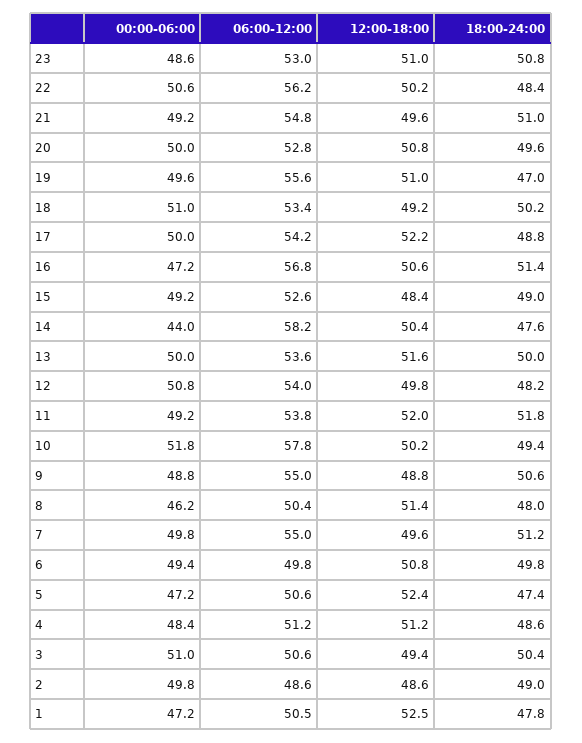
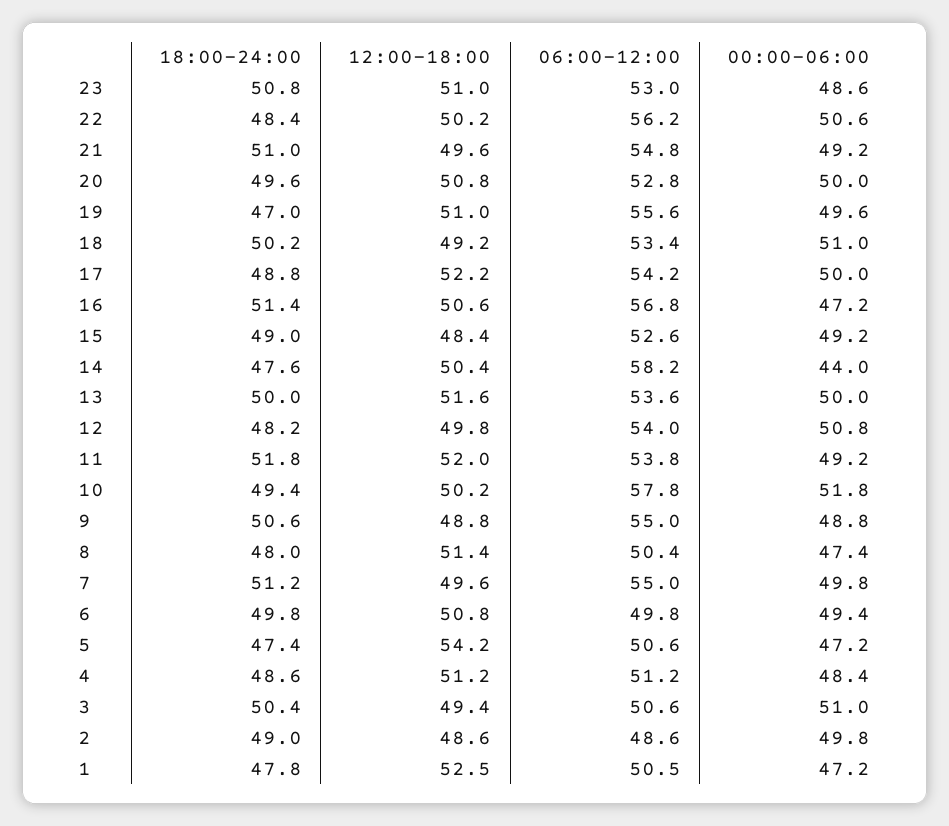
00:00-06:00, 8: 46.2 -> 47.4
12:00-18:00, 5: 52.4 -> 54.2

